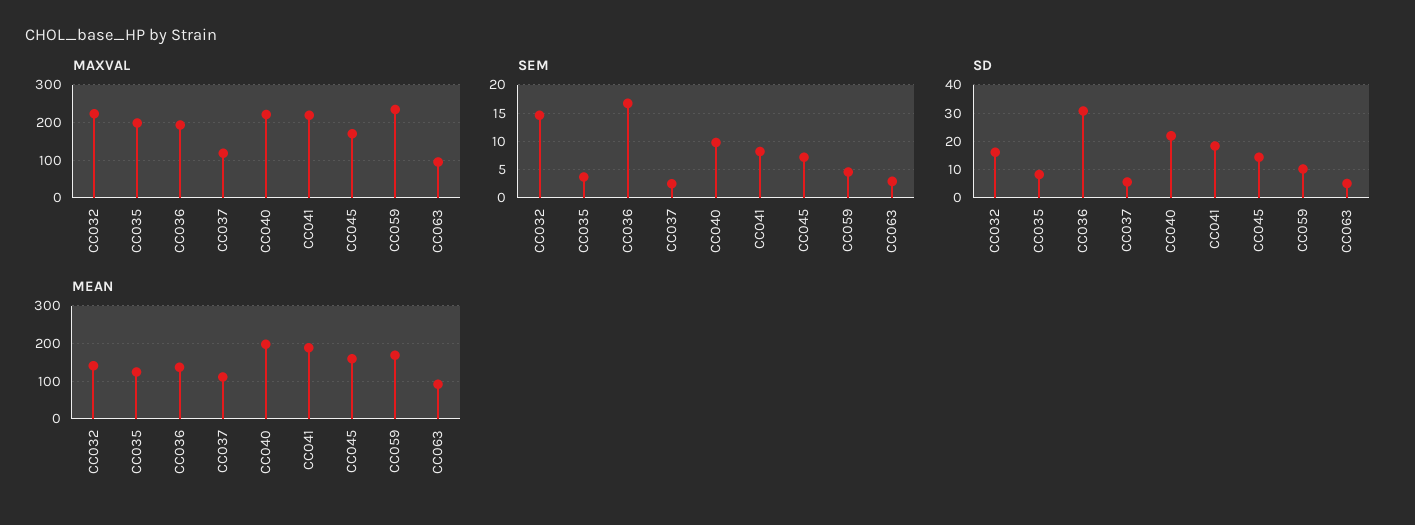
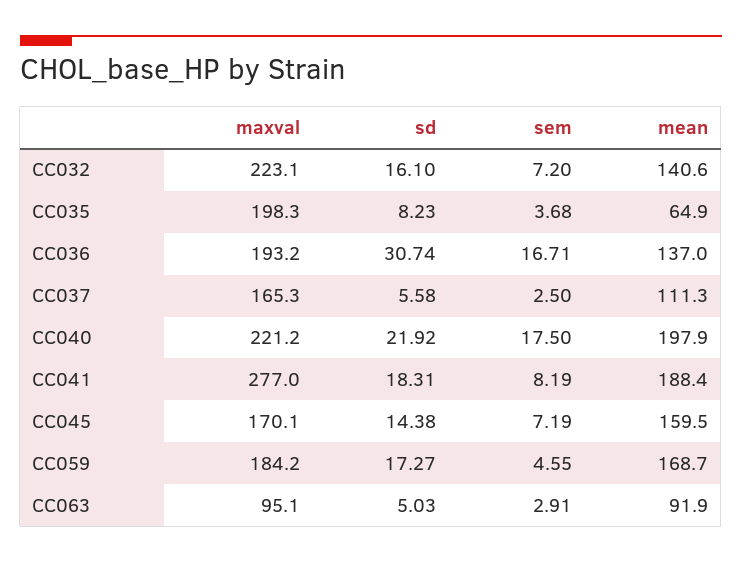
MAXVAL, CC037: 120 -> 165.3
MAXVAL, CC041: 220 -> 277
MAXVAL, CC059: 240 -> 184.2
SEM, CC032: 15 -> 7.2
SEM, CC040: 10 -> 17.5
SD, CC059: 10 -> 17.27
MEAN, CC035: 120 -> 64.9

